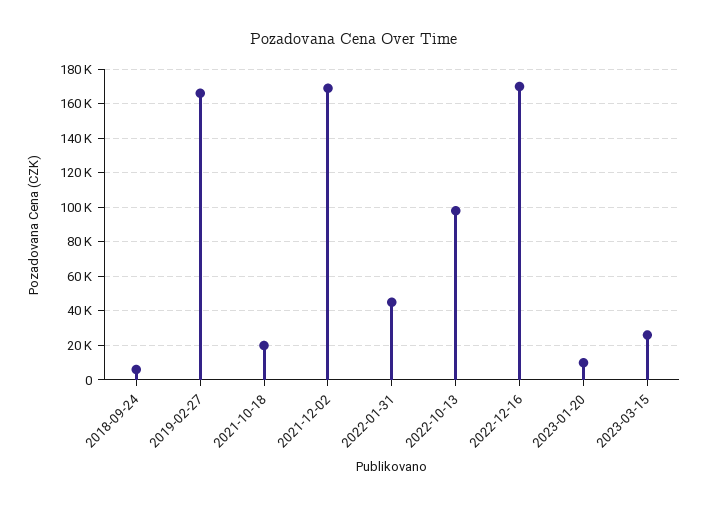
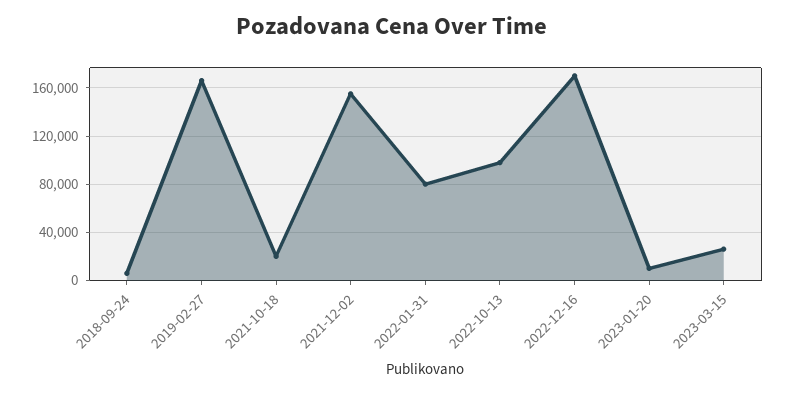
2021-12-02: 170000 -> 155000
2022-01-31: 45000 -> 80000

